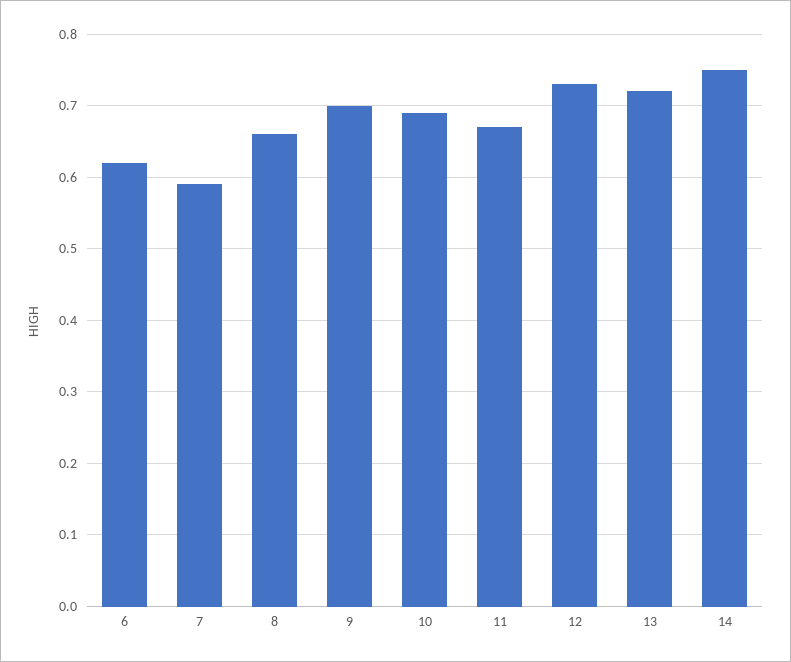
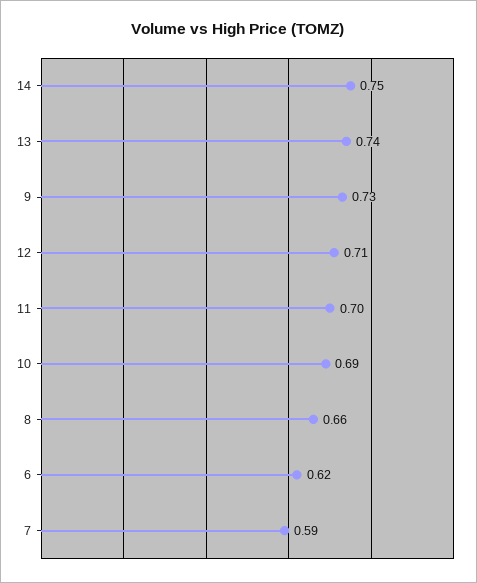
9: 0.7 -> 0.73
11: 0.67 -> 0.7
12: 0.73 -> 0.71
13: 0.72 -> 0.74

